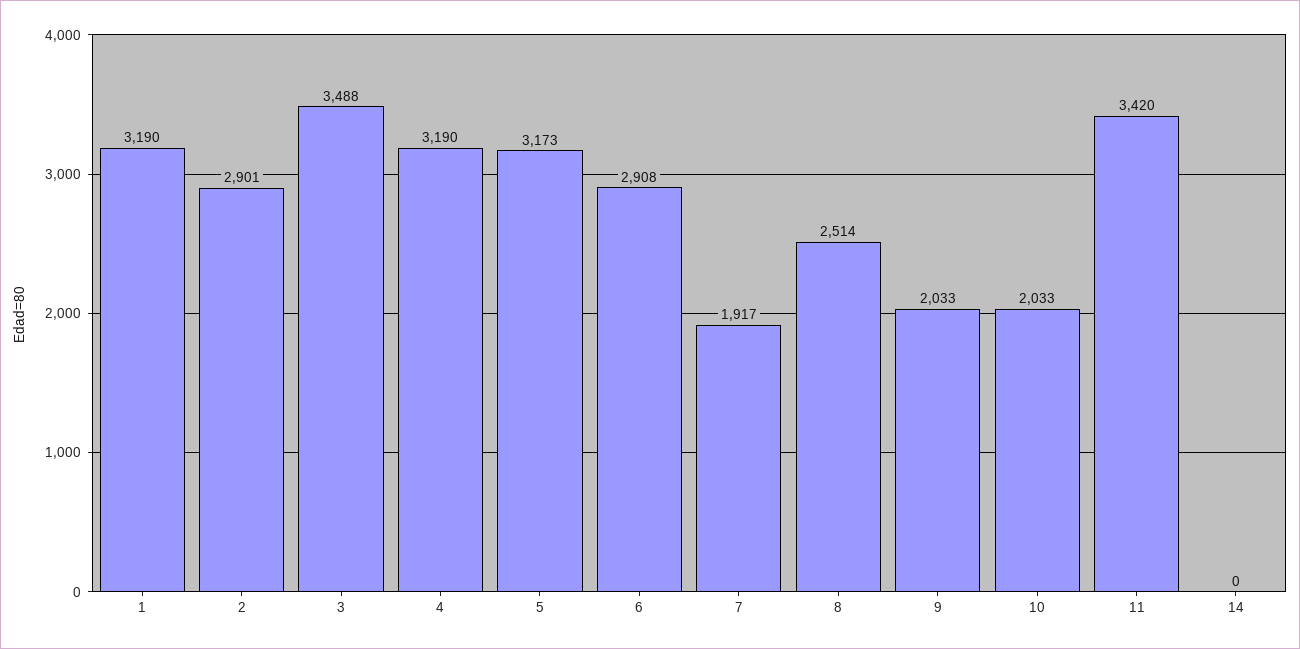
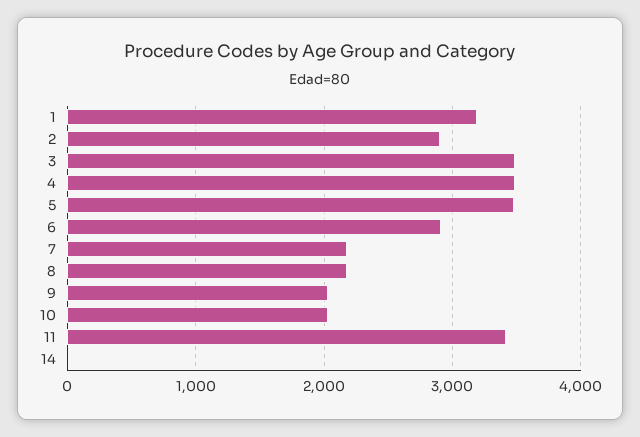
4: 3190 -> 3500
5: 3173 -> 3500
7: 1917 -> 2200
8: 2514 -> 2200

